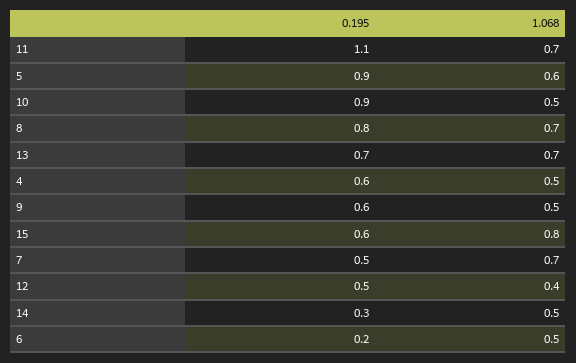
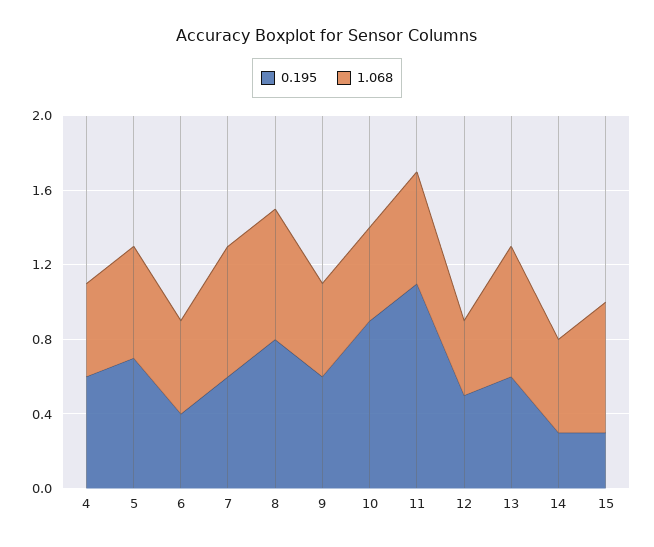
1.068, 11: 0.7 -> 0.6
0.195, 5: 0.9 -> 0.7
0.195, 13: 0.7 -> 0.6
0.195, 15: 0.6 -> 0.3
1.068, 15: 0.8 -> 0.7
0.195, 7: 0.5 -> 0.6
0.195, 6: 0.2 -> 0.4

